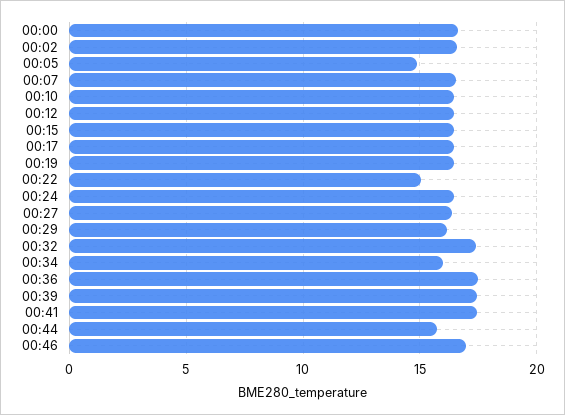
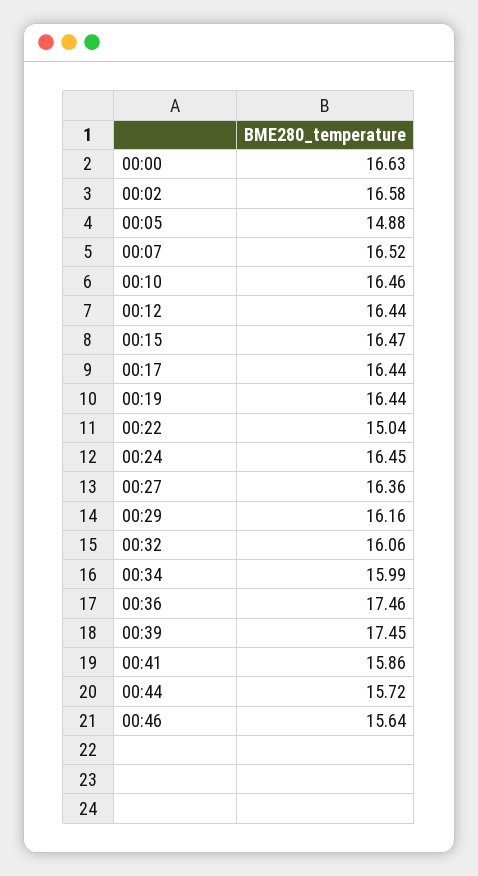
00:32: 17.5 -> 16.06
00:41: 17.5 -> 15.86
00:46: 17 -> 15.64

